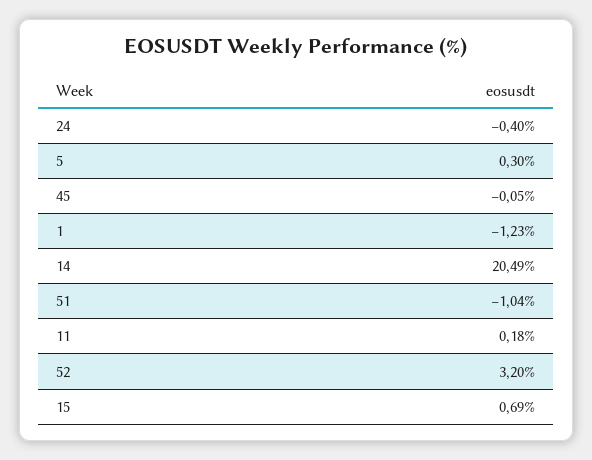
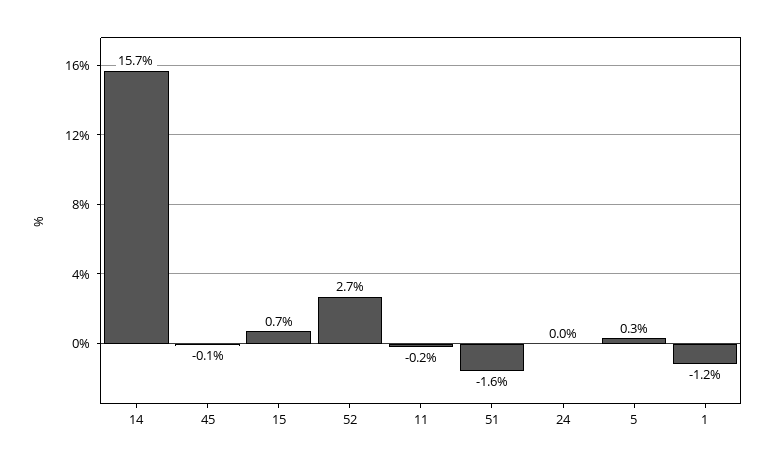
24: -0.4 -> 0
14: 20.49 -> 15.7
51: -1.04 -> -1.6
11: 0.18 -> -0.2
52: 3.2 -> 2.7

